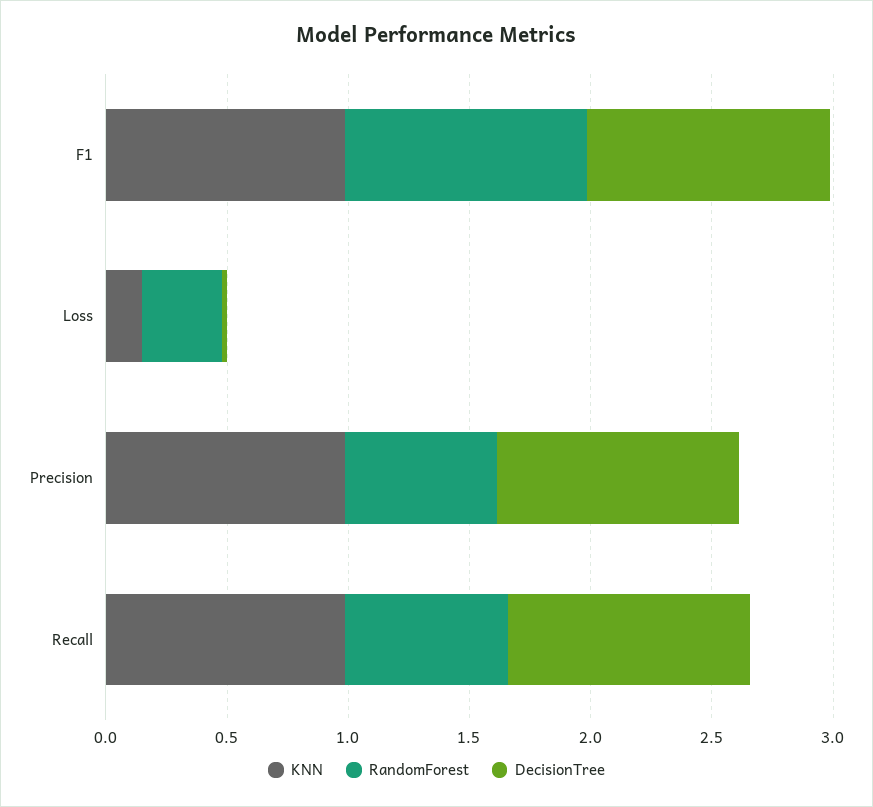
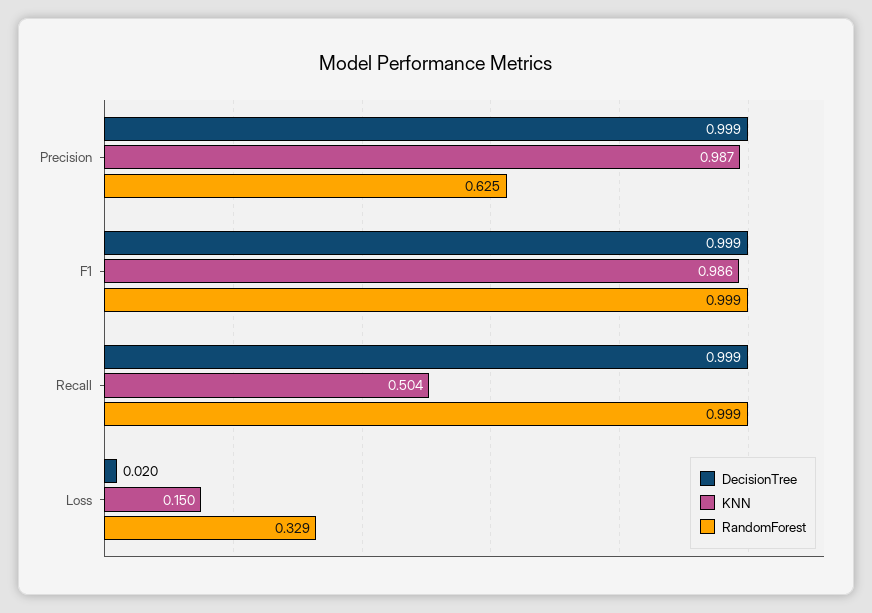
KNN, Recall: 1 -> 0.504
RandomForest, Recall: 0.7 -> 0.999

